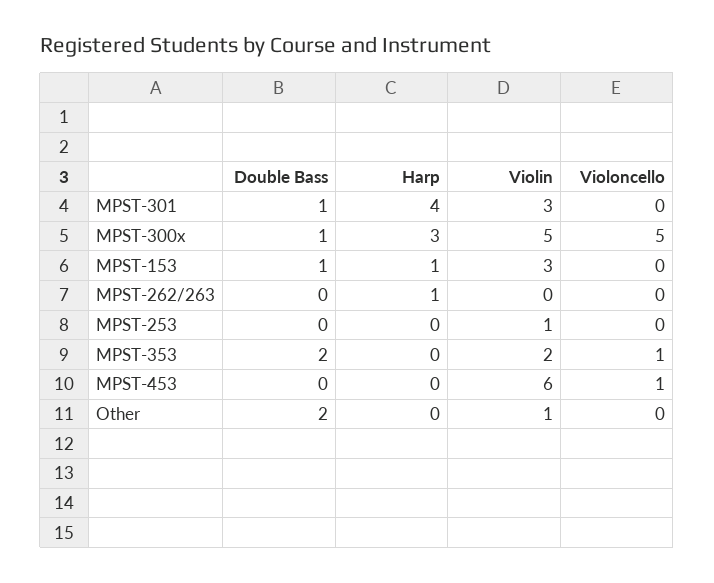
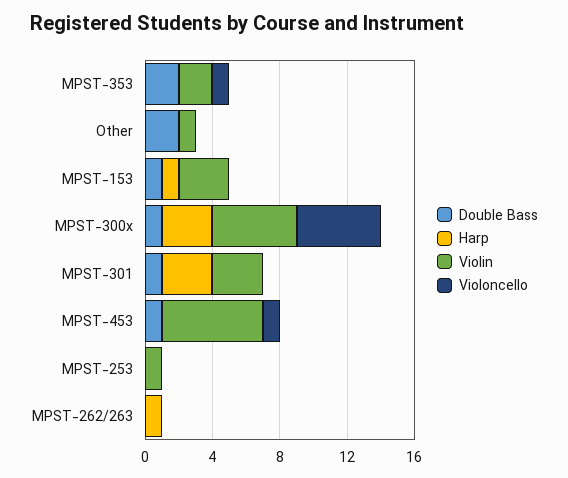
Harp, MPST-301: 4 -> 3
Double Bass, MPST-453: 0 -> 1

